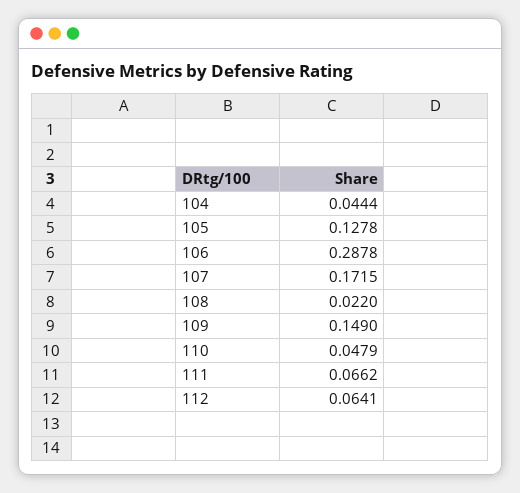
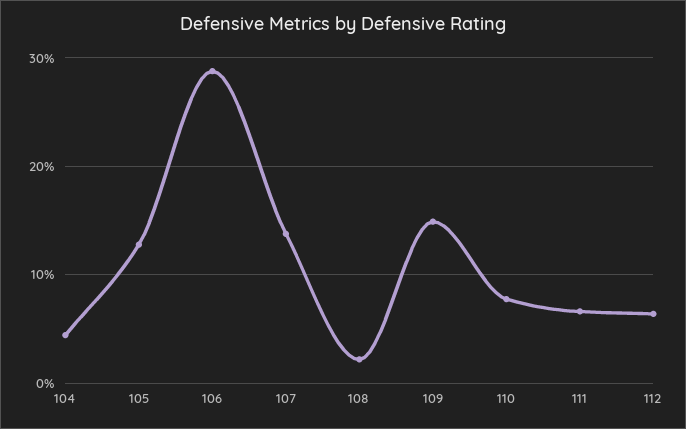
107: 0.1715 -> 0.14
110: 0.0479 -> 0.08

